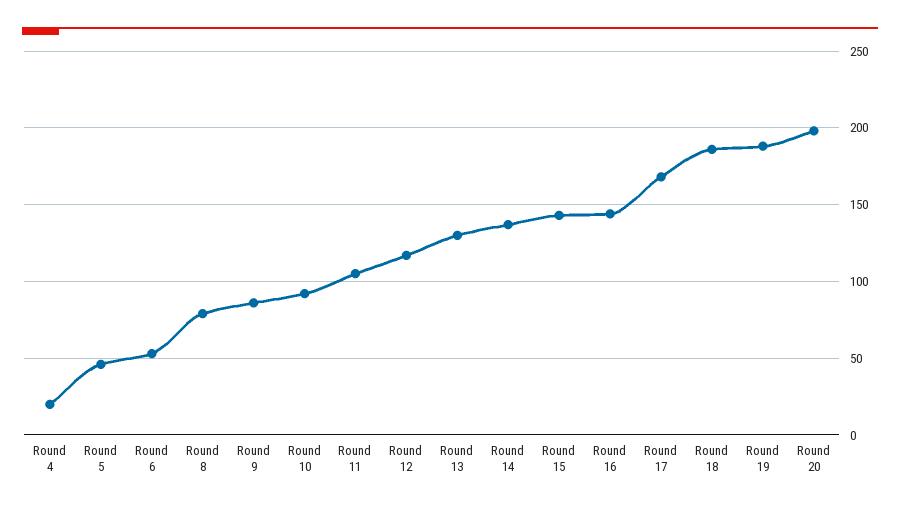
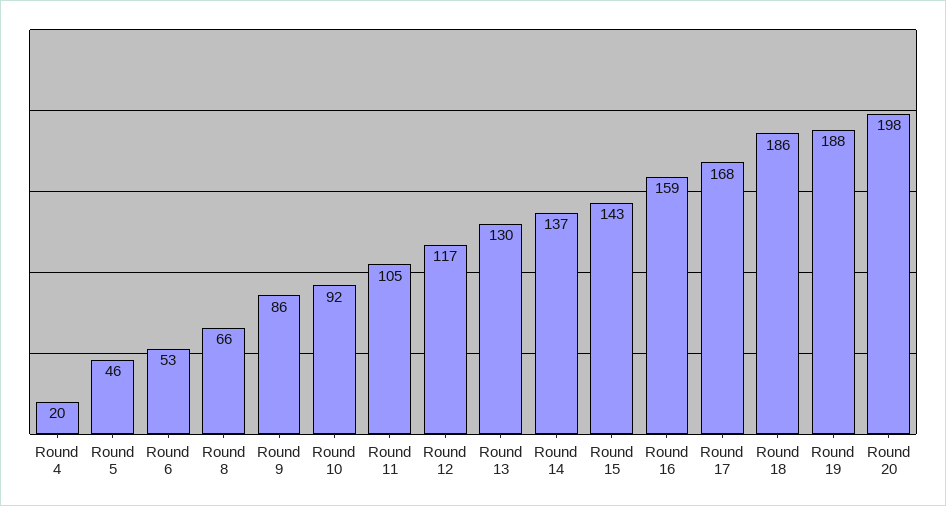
Round 8: 80 -> 66
Round 16: 145 -> 159

